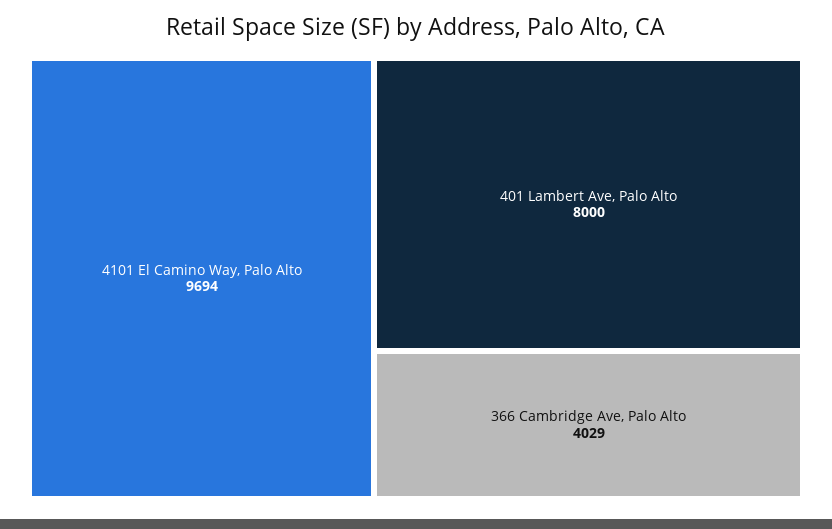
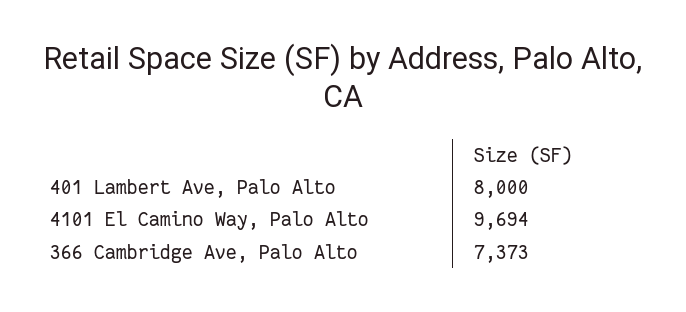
366 Cambridge Ave, Palo Alto: 4029 -> 7373

